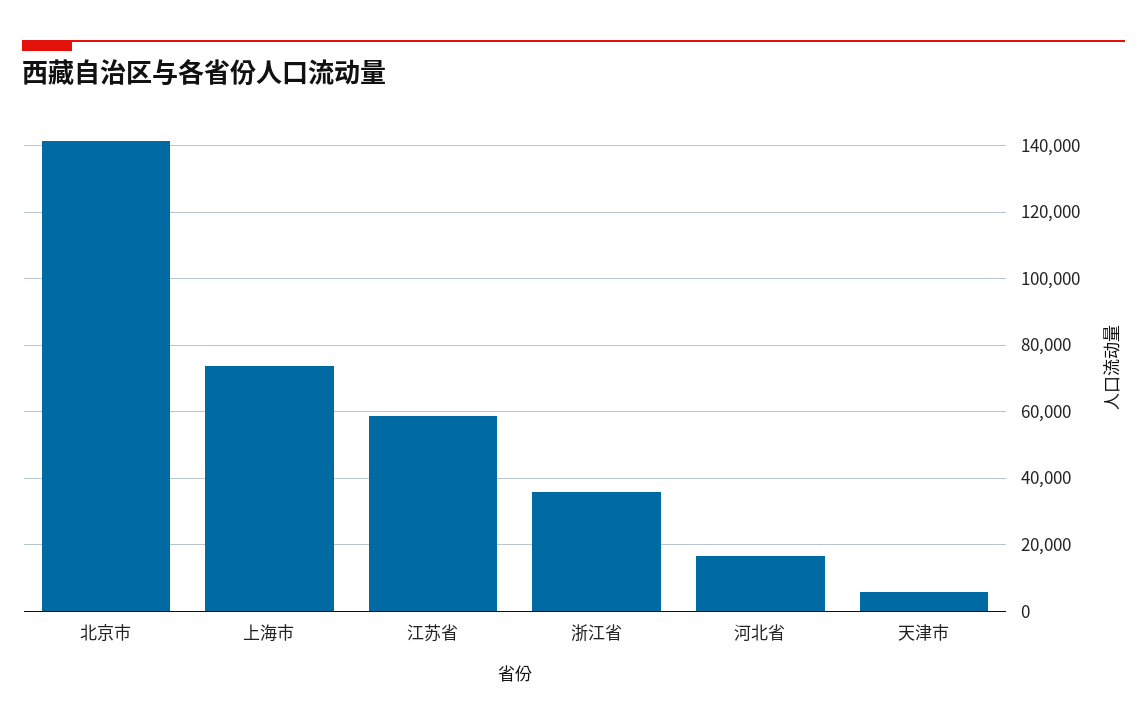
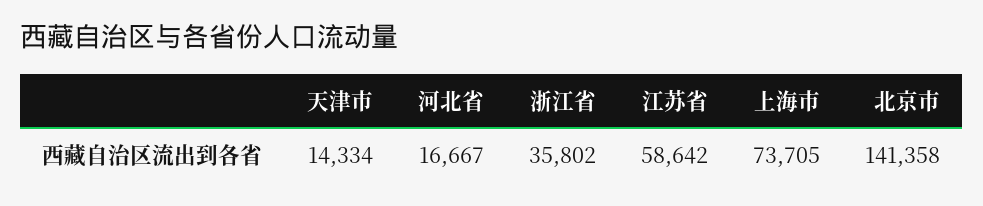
天津市: 6000 -> 14334

